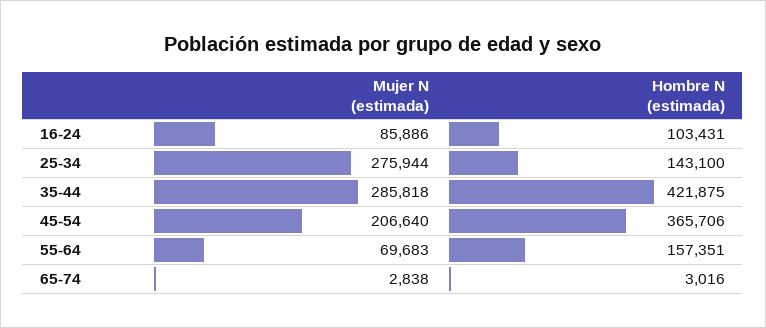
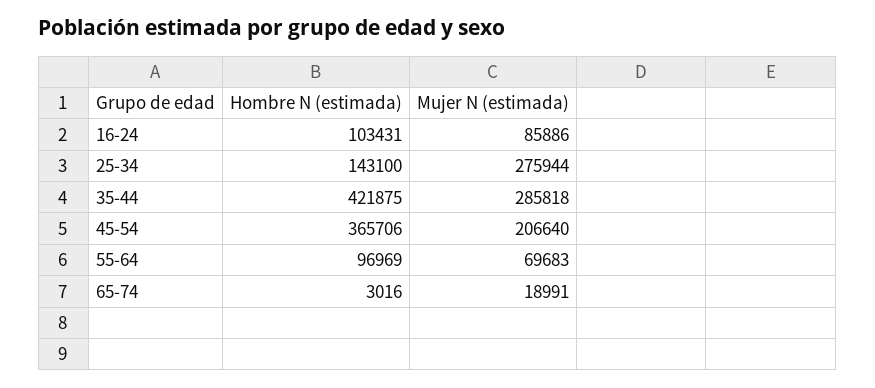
Hombre N (estimada), 55-64: 157351 -> 96969
Mujer N (estimada), 65-74: 2838 -> 18991

